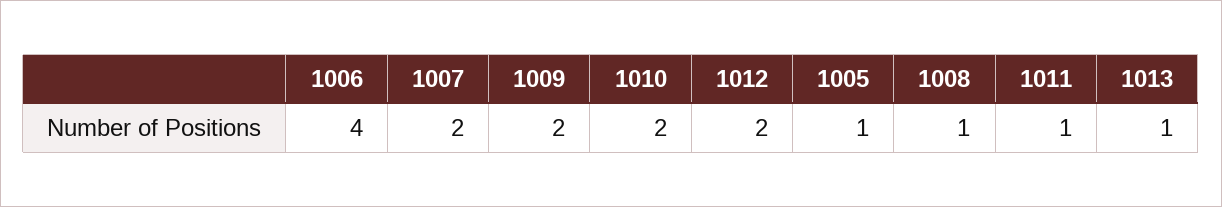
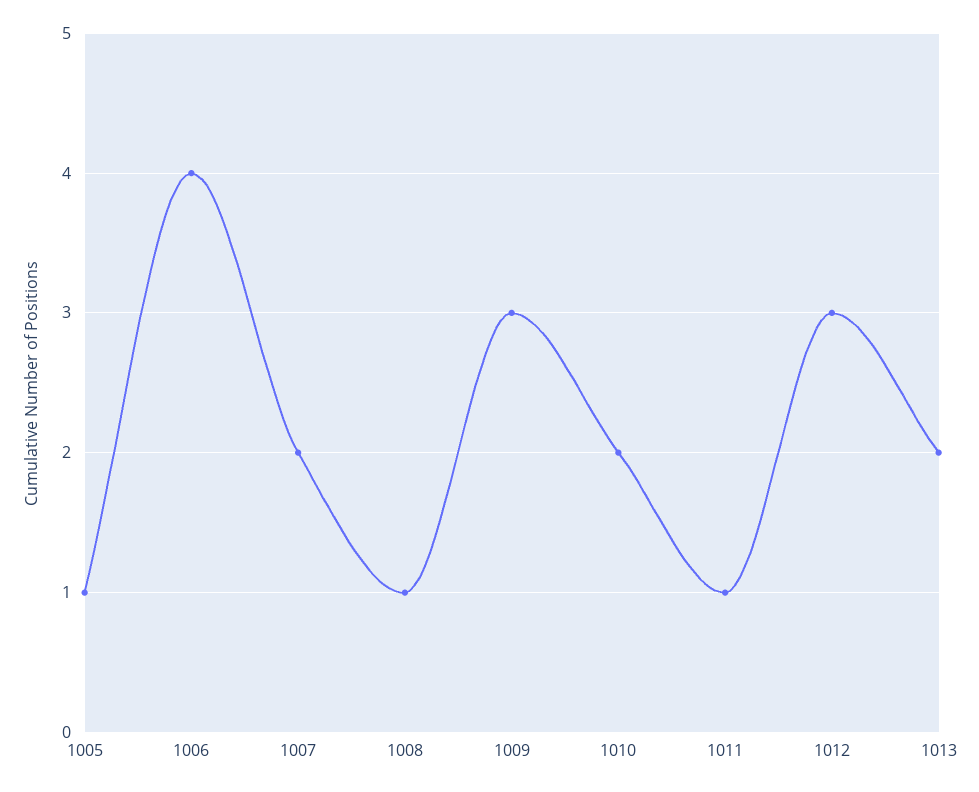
1009: 2 -> 3
1012: 2 -> 3
1013: 1 -> 2

